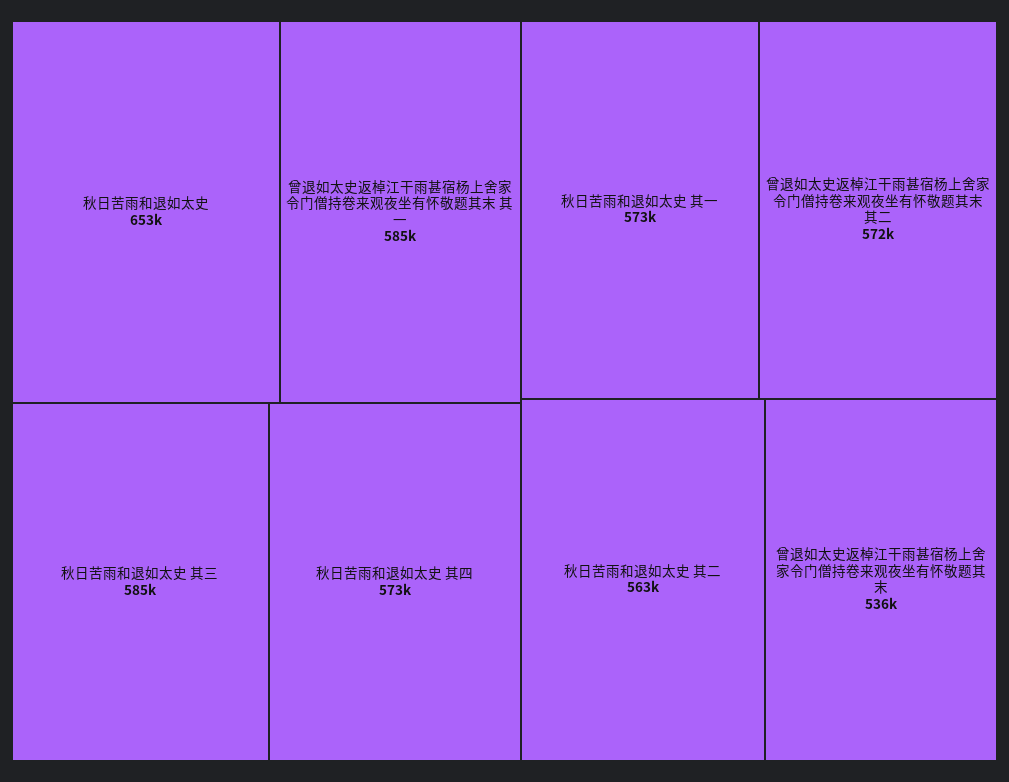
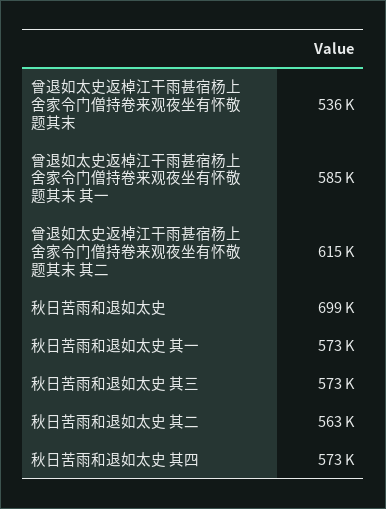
秋日苦雨和退如太史: 653000 -> 699000
秋日苦雨和退如太史 其三: 585000 -> 573000
曾退如太史返棹江干雨甚宿杨上舍家令门僧持卷来观夜坐有怀敬题其末 其二: 572000 -> 615000

